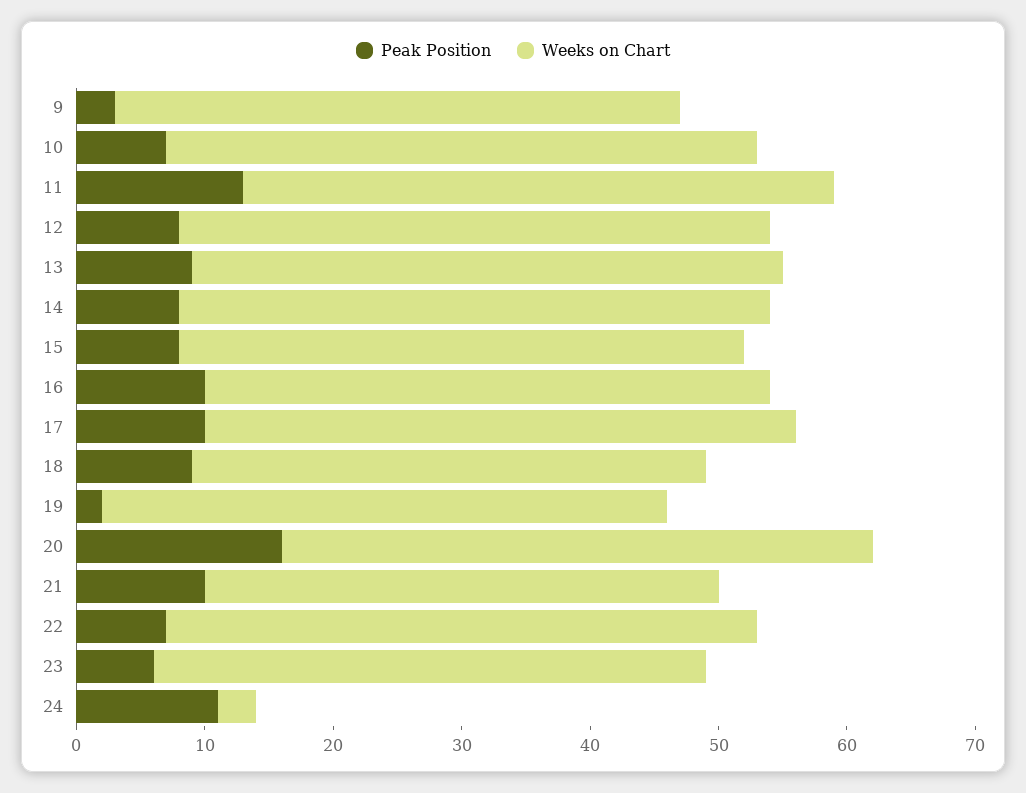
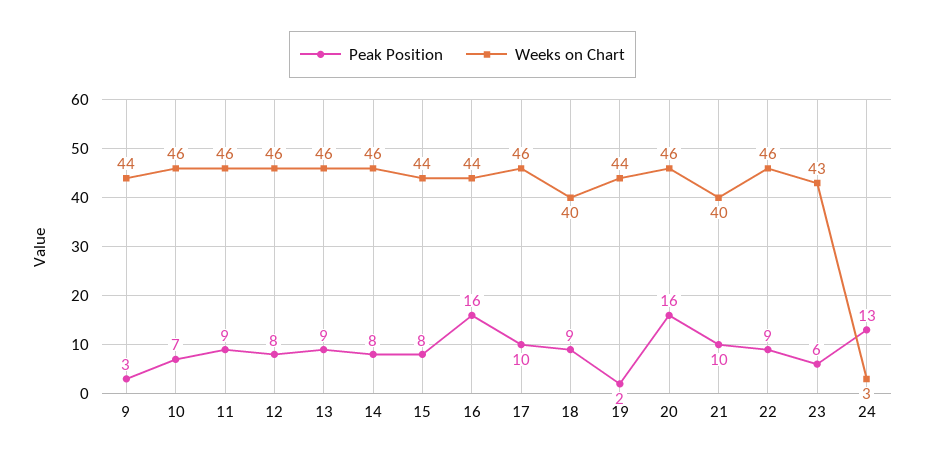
Peak Position, 11: 13 -> 9
Peak Position, 16: 10 -> 16
Peak Position, 22: 7 -> 9
Peak Position, 24: 11 -> 13

